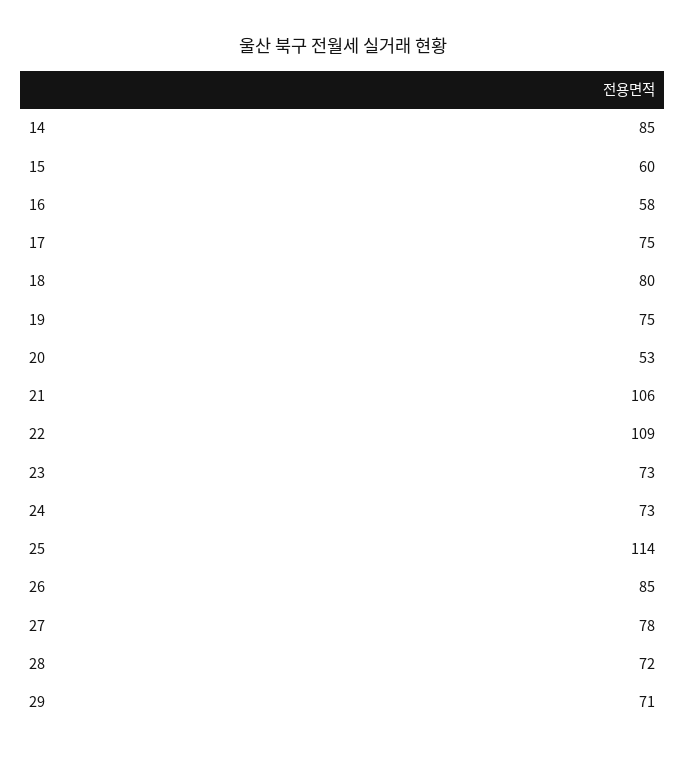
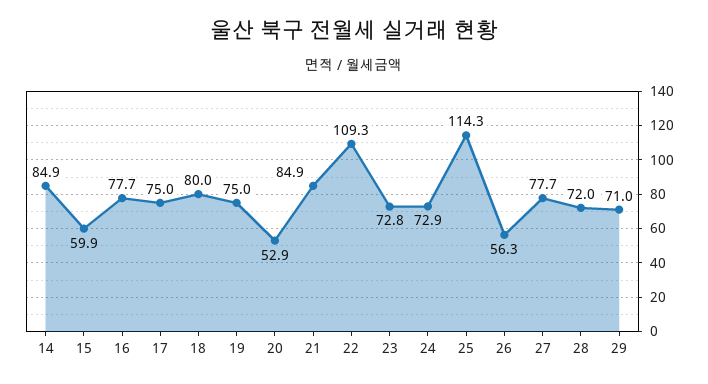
16: 58 -> 77.7
21: 106 -> 84.9
26: 85 -> 56.3

